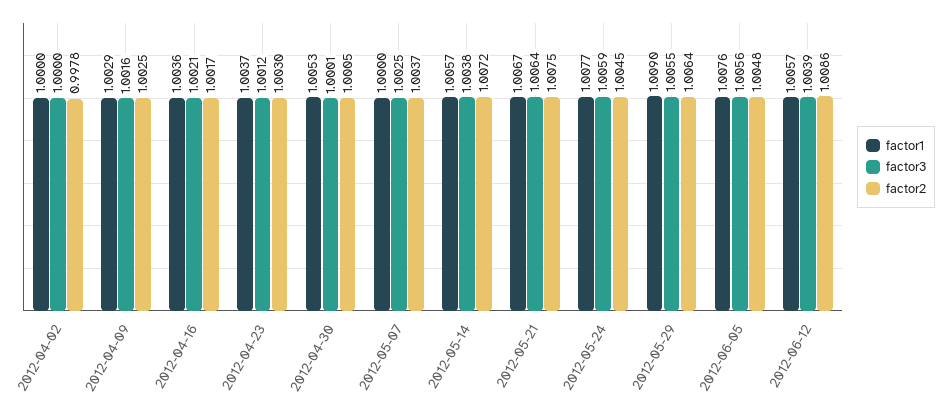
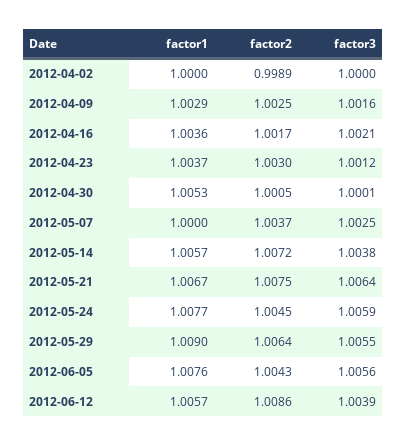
factor2, 2012-04-02: 0.9978 -> 0.9989
factor2, 2012-06-05: 1.0048 -> 1.0043

